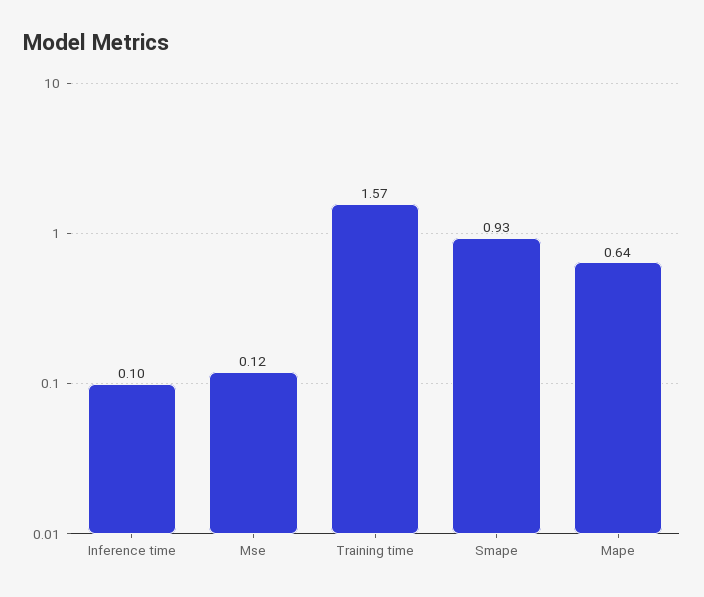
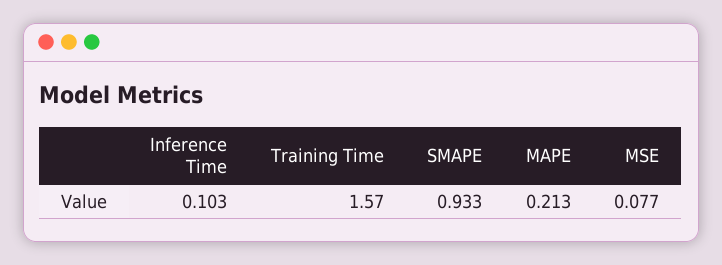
Mse: 0.12 -> 0.077
Mape: 0.64 -> 0.213

